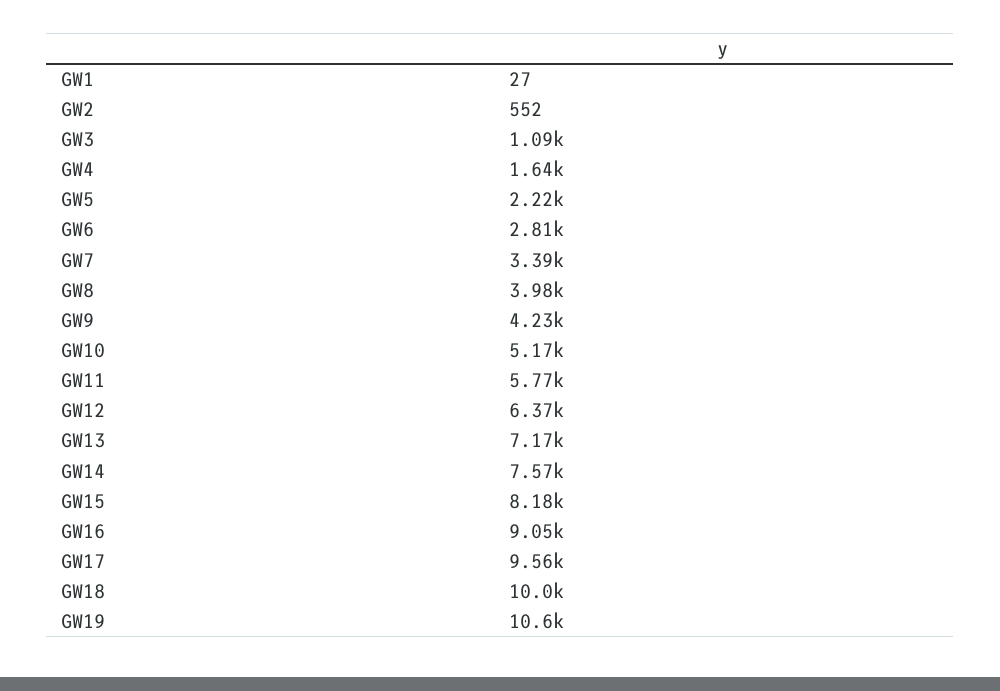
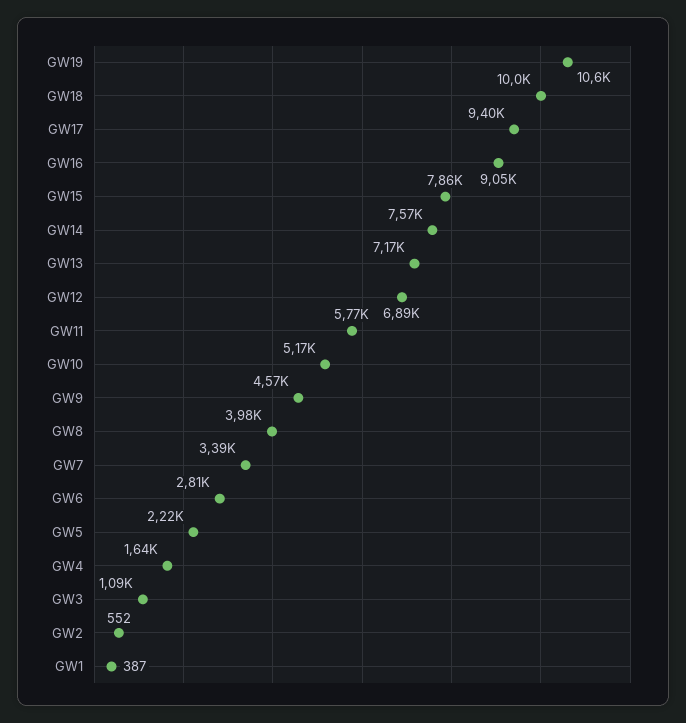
GW1: 27 -> 387
GW9: 4230 -> 4570
GW12: 6370 -> 6890
GW15: 8180 -> 7860
GW17: 9560 -> 9400

